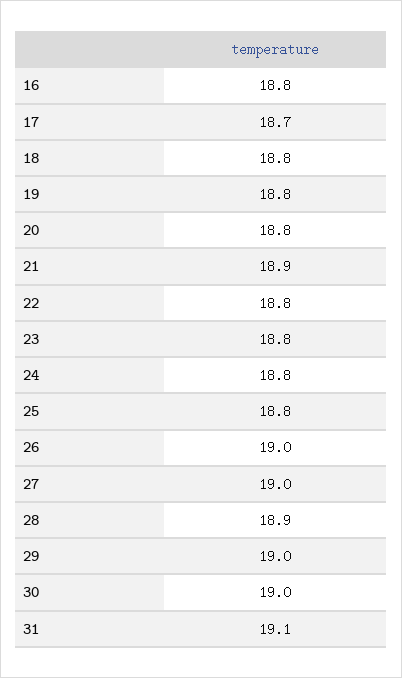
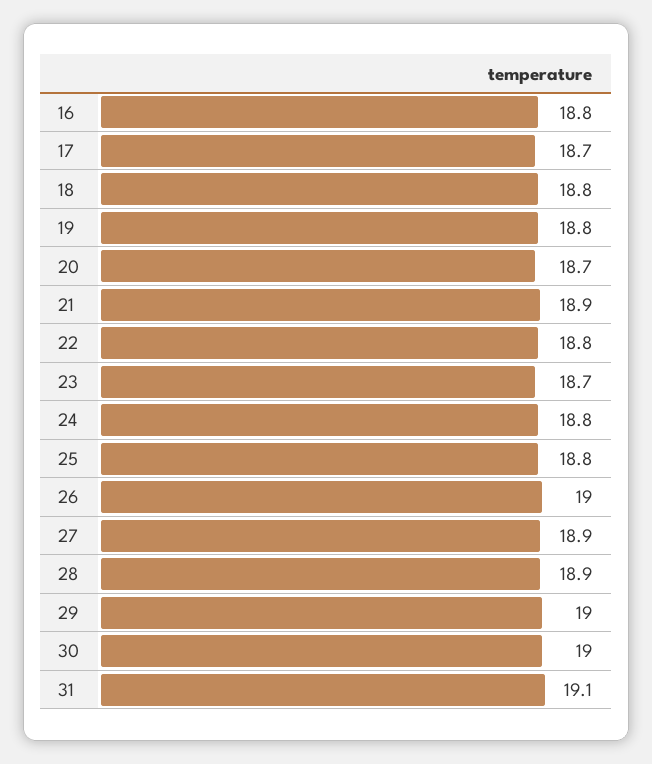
20: 18.8 -> 18.7
23: 18.8 -> 18.7
27: 19 -> 18.9

